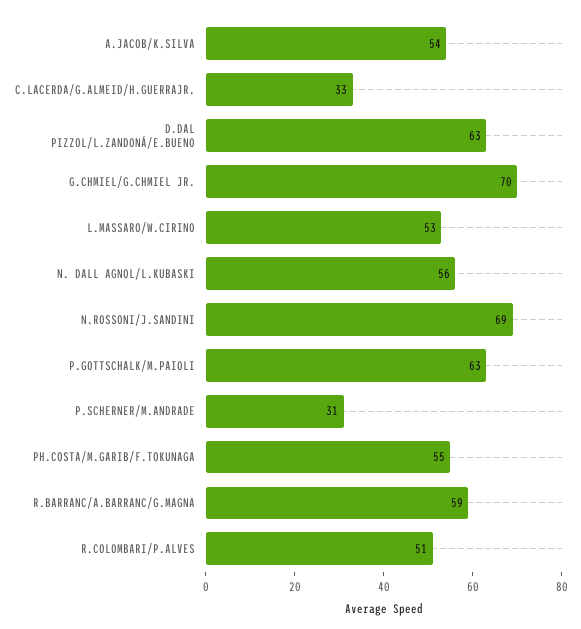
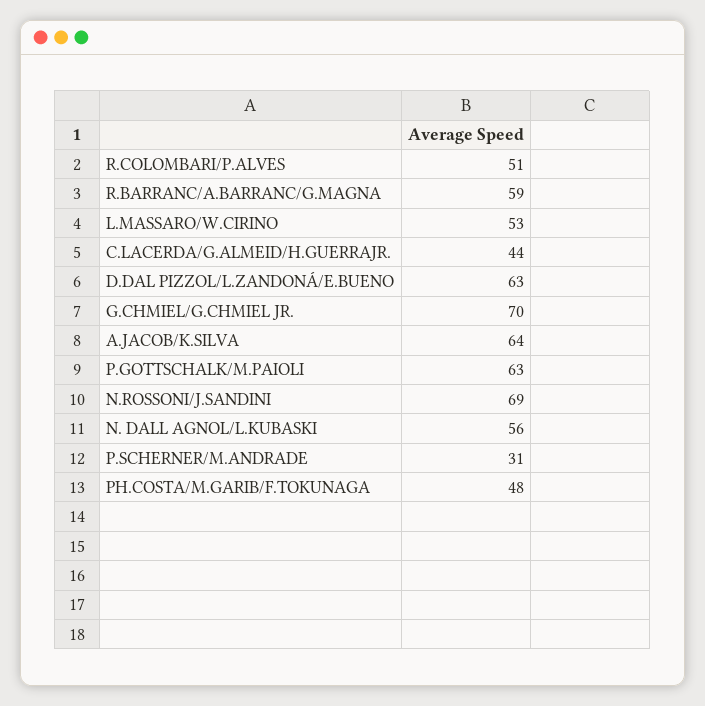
A.JACOB/K.SILVA: 54 -> 64
C.LACERDA/G.ALMEID/H.GUERRAJR.: 33 -> 44
PH.COSTA/M.GARIB/F.TOKUNAGA: 55 -> 48

